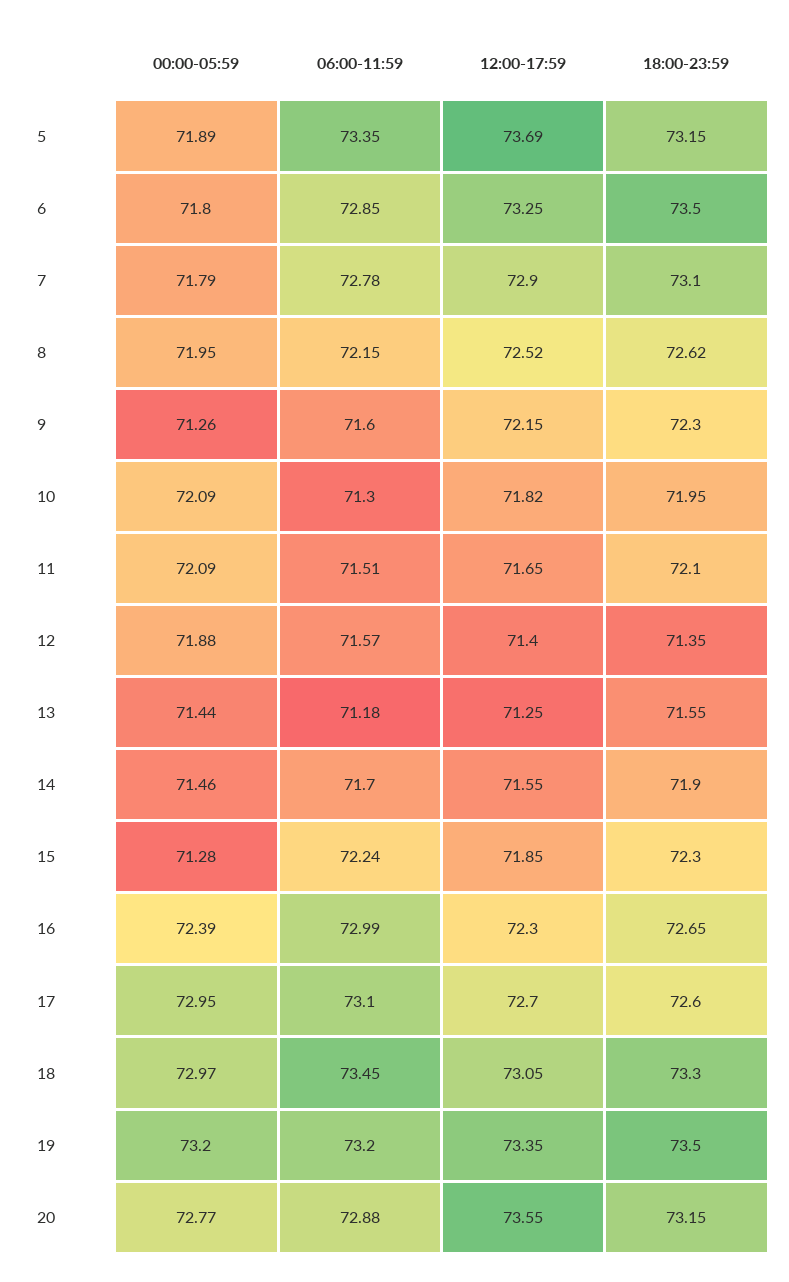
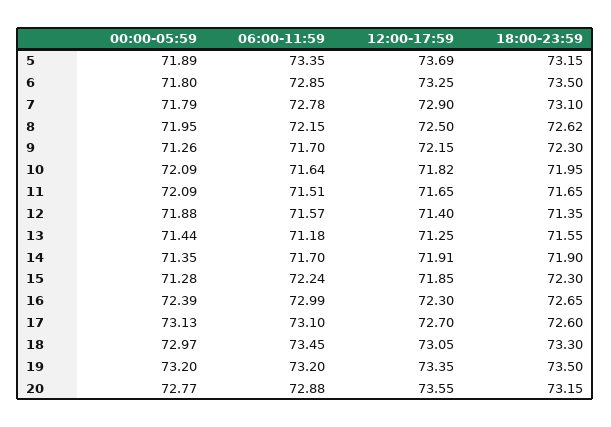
12:00-17:59, 8: 72.52 -> 72.5
06:00-11:59, 9: 71.6 -> 71.7
06:00-11:59, 10: 71.3 -> 71.64
18:00-23:59, 11: 72.1 -> 71.65
00:00-05:59, 14: 71.46 -> 71.35
12:00-17:59, 14: 71.55 -> 71.91
00:00-05:59, 17: 72.95 -> 73.13

